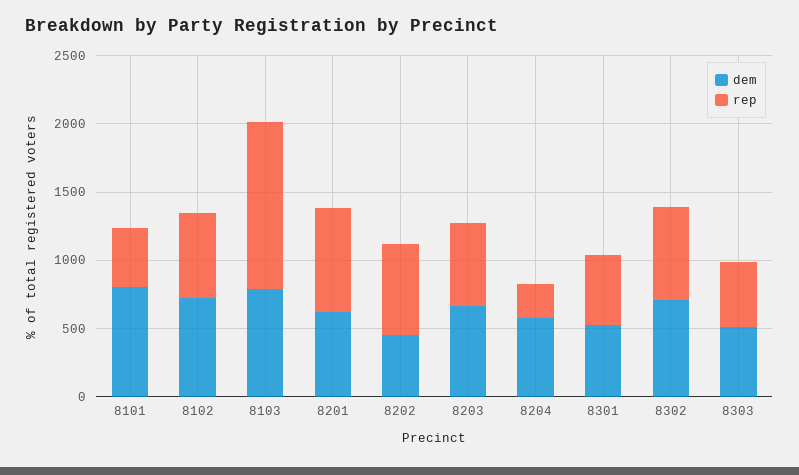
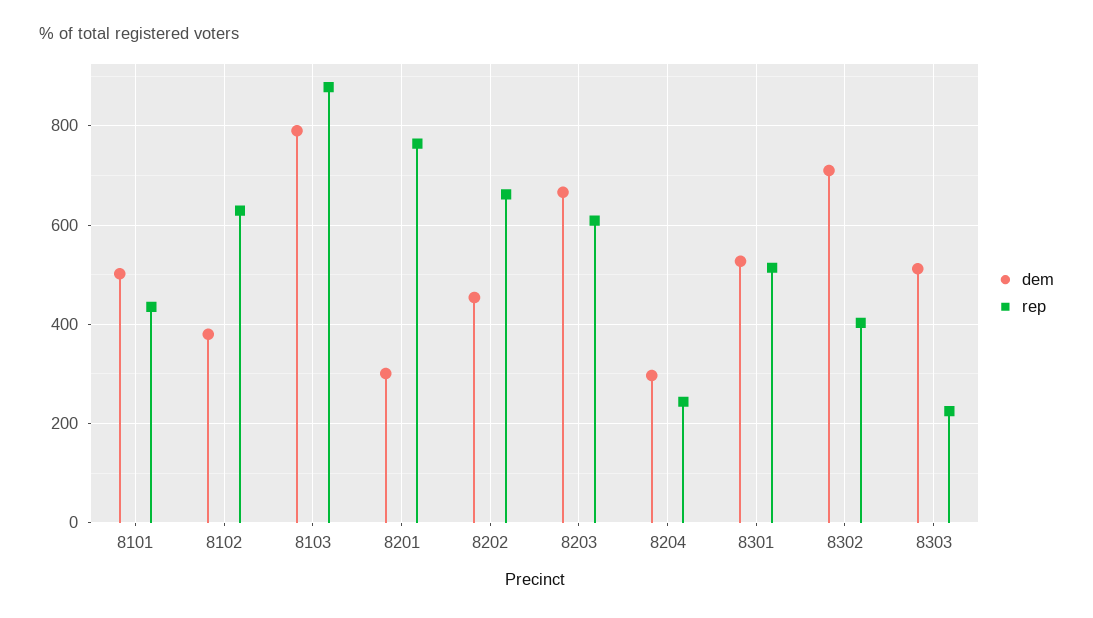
dem, 8101: 800 -> 500
dem, 8102: 700 -> 380
rep, 8103: 1200 -> 880
dem, 8201: 600 -> 300
dem, 8204: 600 -> 300
rep, 8302: 700 -> 400
rep, 8303: 500 -> 220

